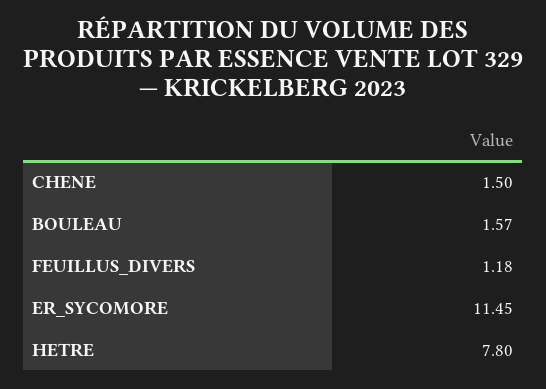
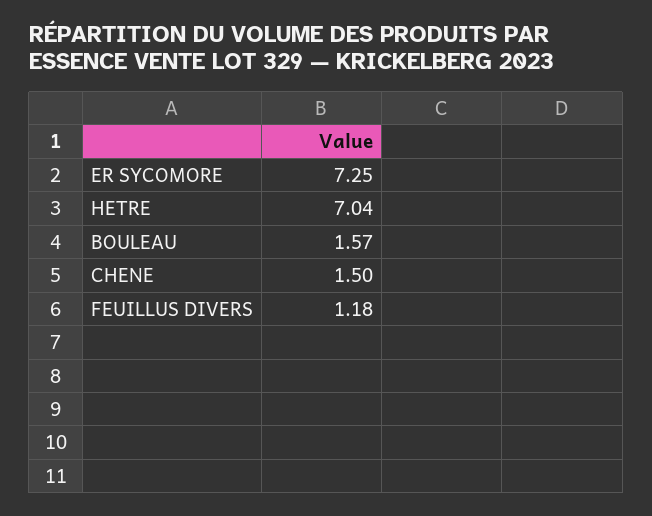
ER_SYCOMORE: 11.45 -> 7.25
HETRE: 7.8 -> 7.04

